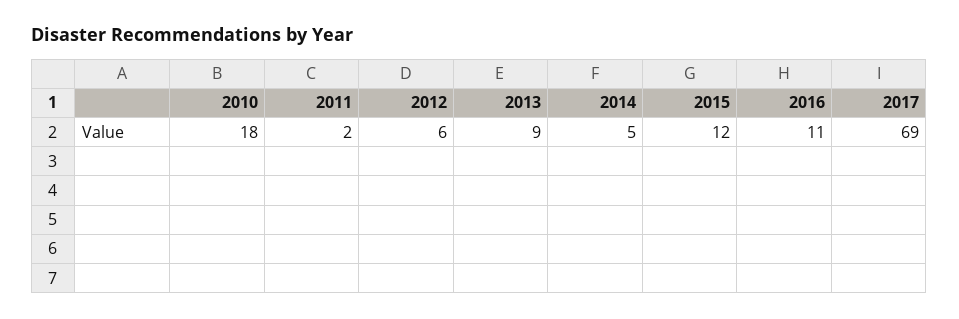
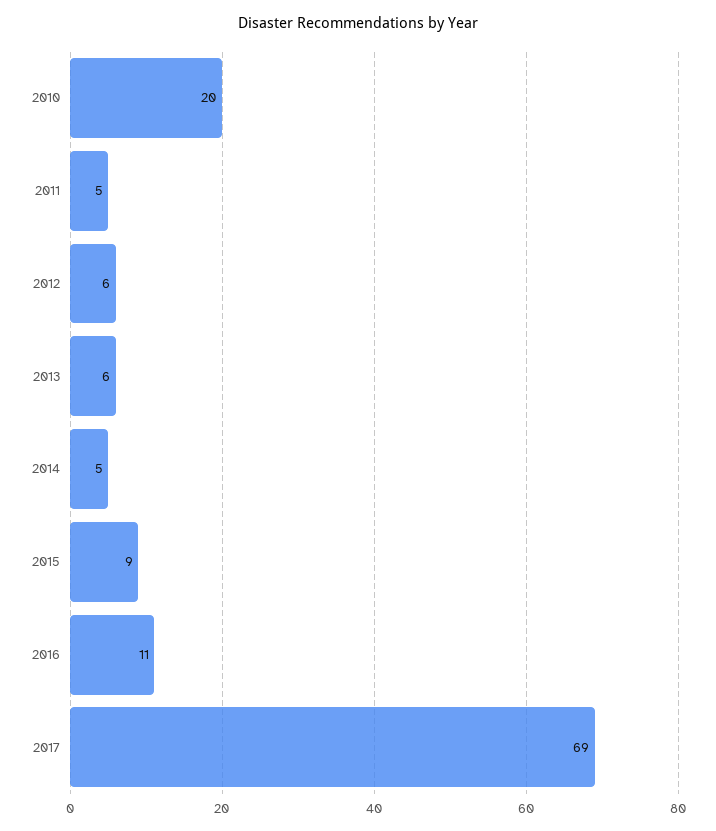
2010: 18 -> 20
2011: 2 -> 5
2013: 9 -> 6
2015: 12 -> 9

